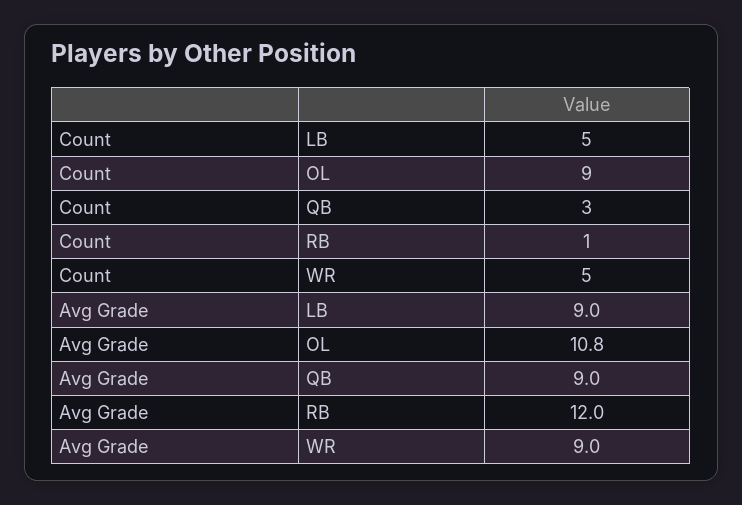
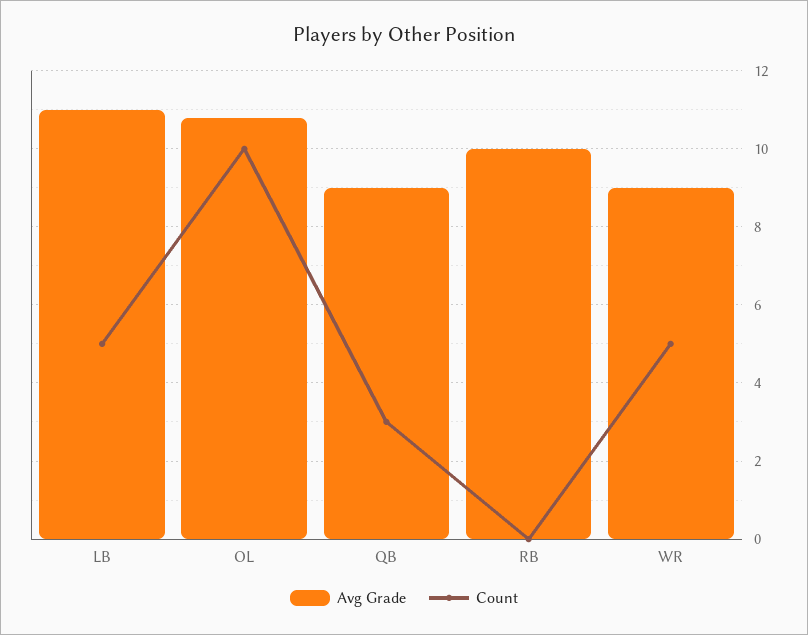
Count, OL: 9 -> 10
Count, RB: 1 -> 0
Avg Grade, LB: 9 -> 11
Avg Grade, RB: 12 -> 10

